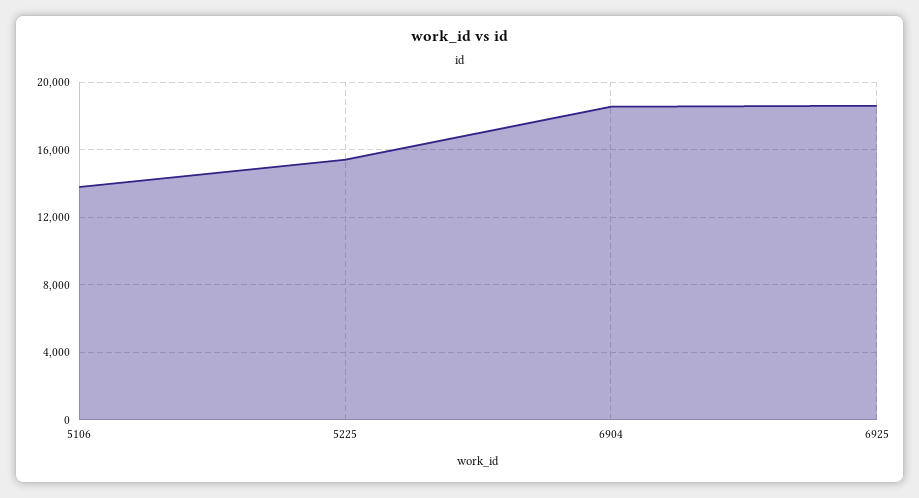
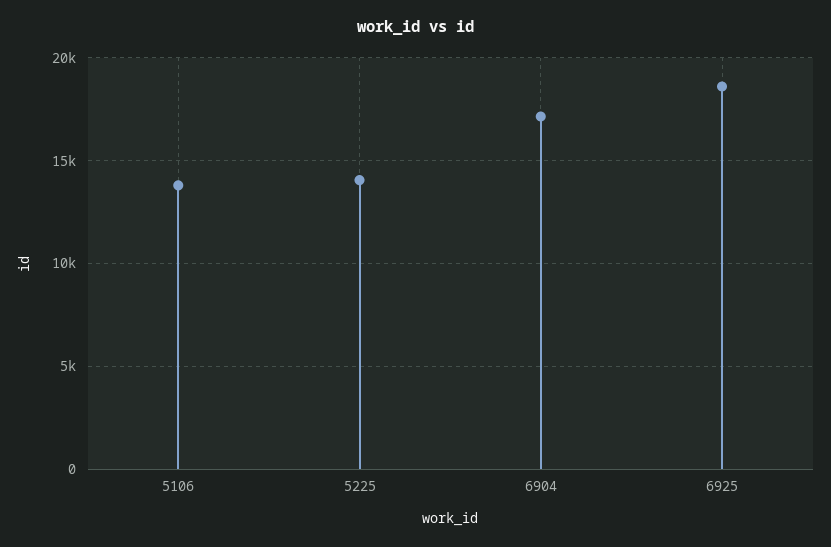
5225: 15500 -> 14000
6904: 18500 -> 17000

